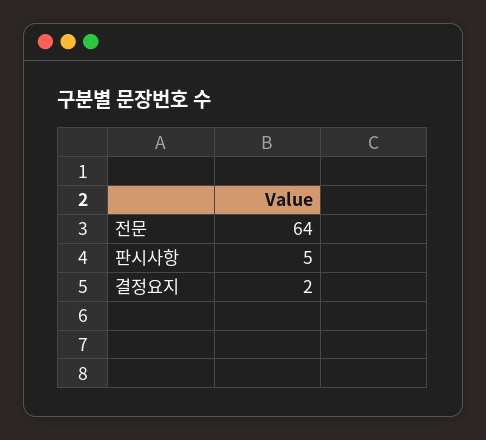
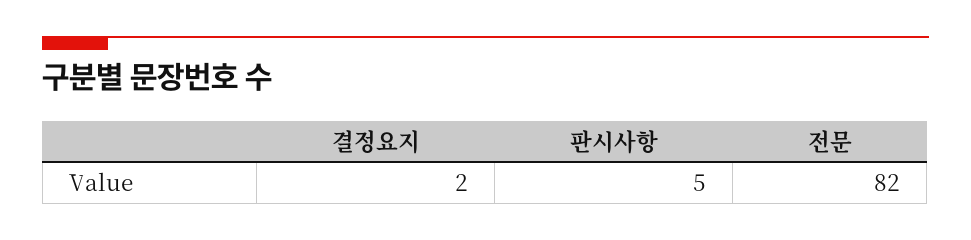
전문: 64 -> 82

